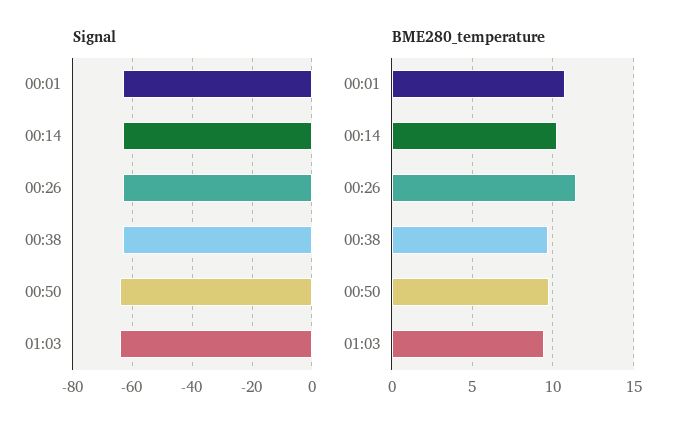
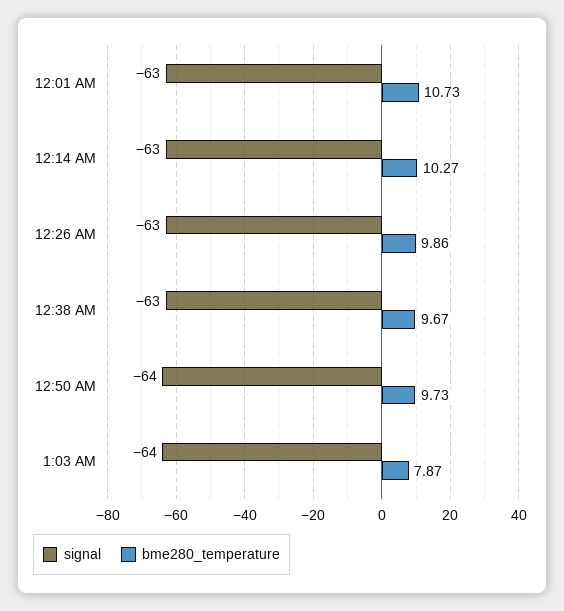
BME280_temperature, 00:26: 11.5 -> 9.86
BME280_temperature, 01:03: 9.5 -> 7.87

